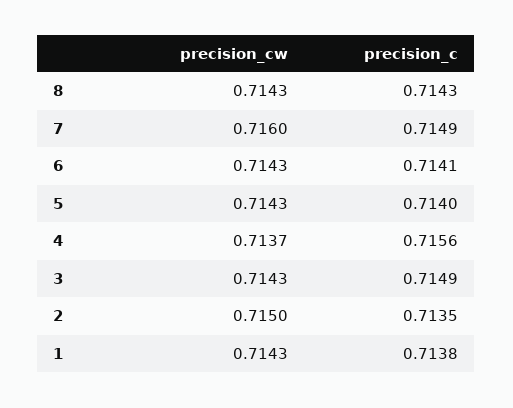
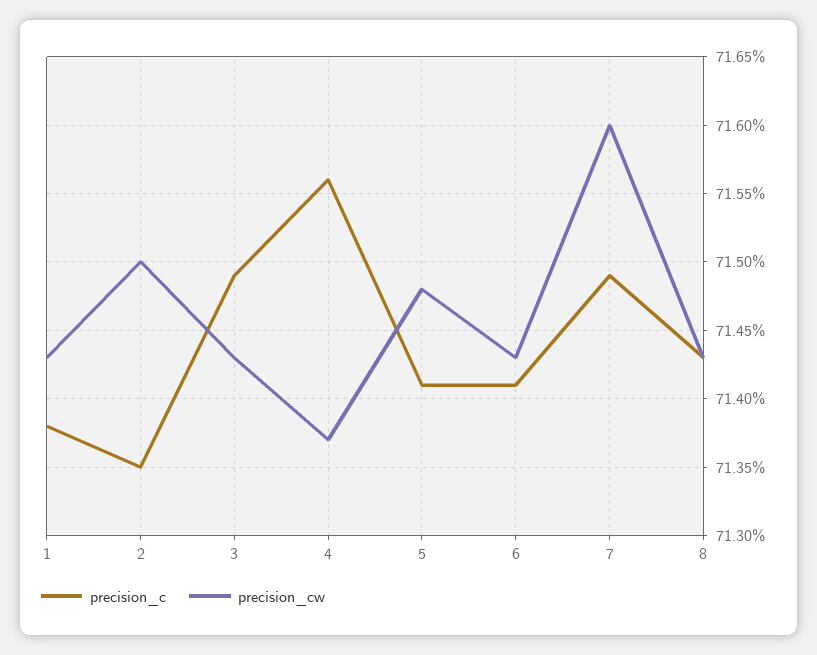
precision_cw, 5: 0.7143 -> 0.7148
precision_c, 5: 0.714 -> 0.7141

